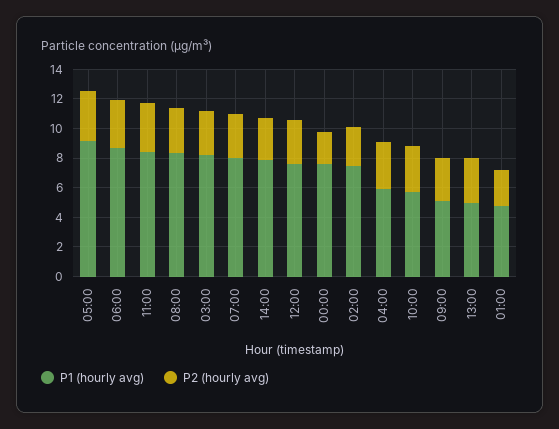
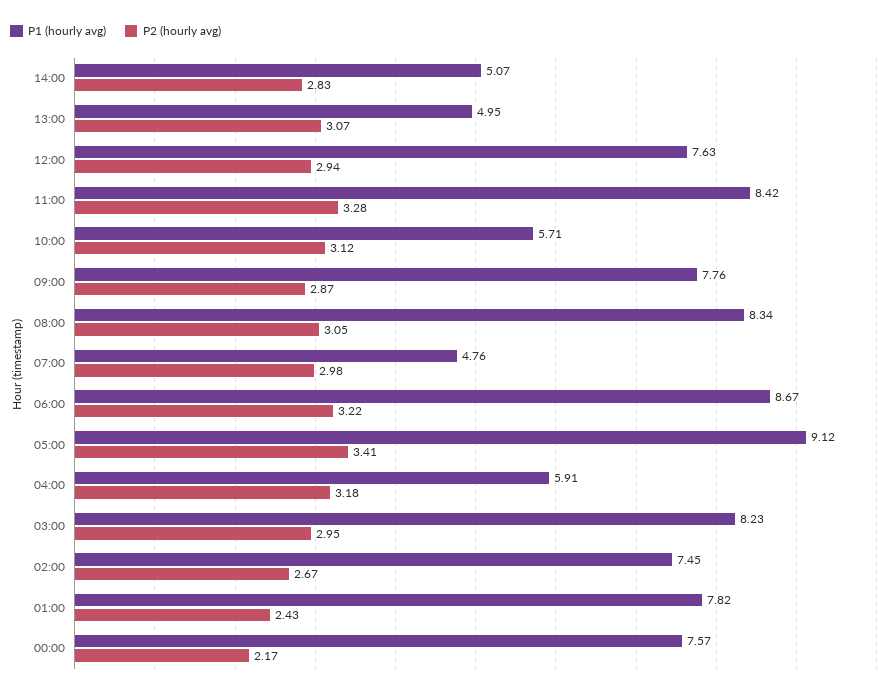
P1 (hourly avg), 07:00: 8 -> 4.76
P1 (hourly avg), 14:00: 8 -> 5.07
P1 (hourly avg), 09:00: 5 -> 7.76
P1 (hourly avg), 01:00: 5 -> 7.82

